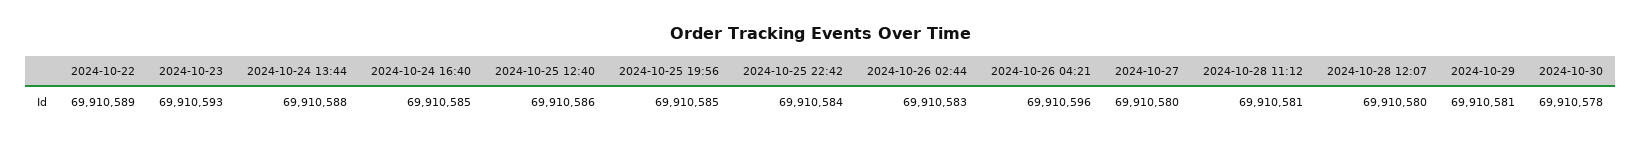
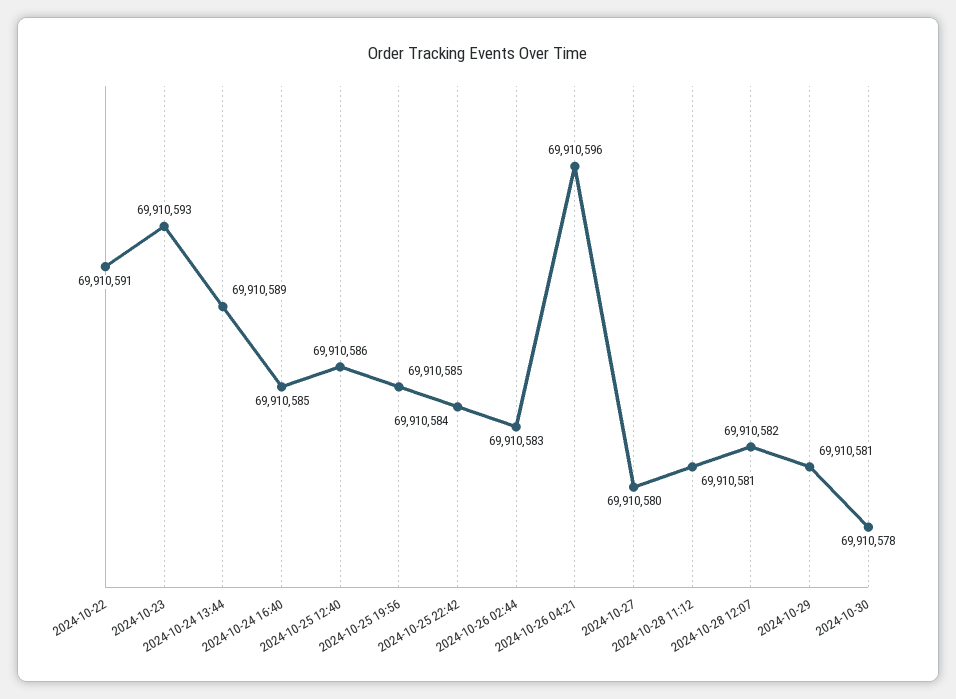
2024-10-22: 69910589 -> 69910591
2024-10-24 13:44: 69910588 -> 69910589
2024-10-28 12:07: 69910580 -> 69910582

